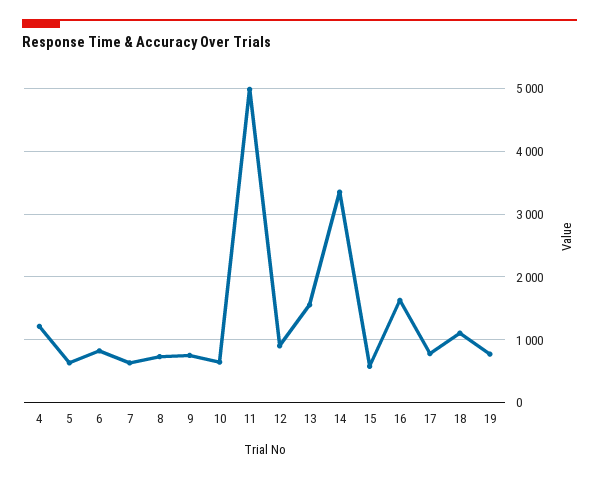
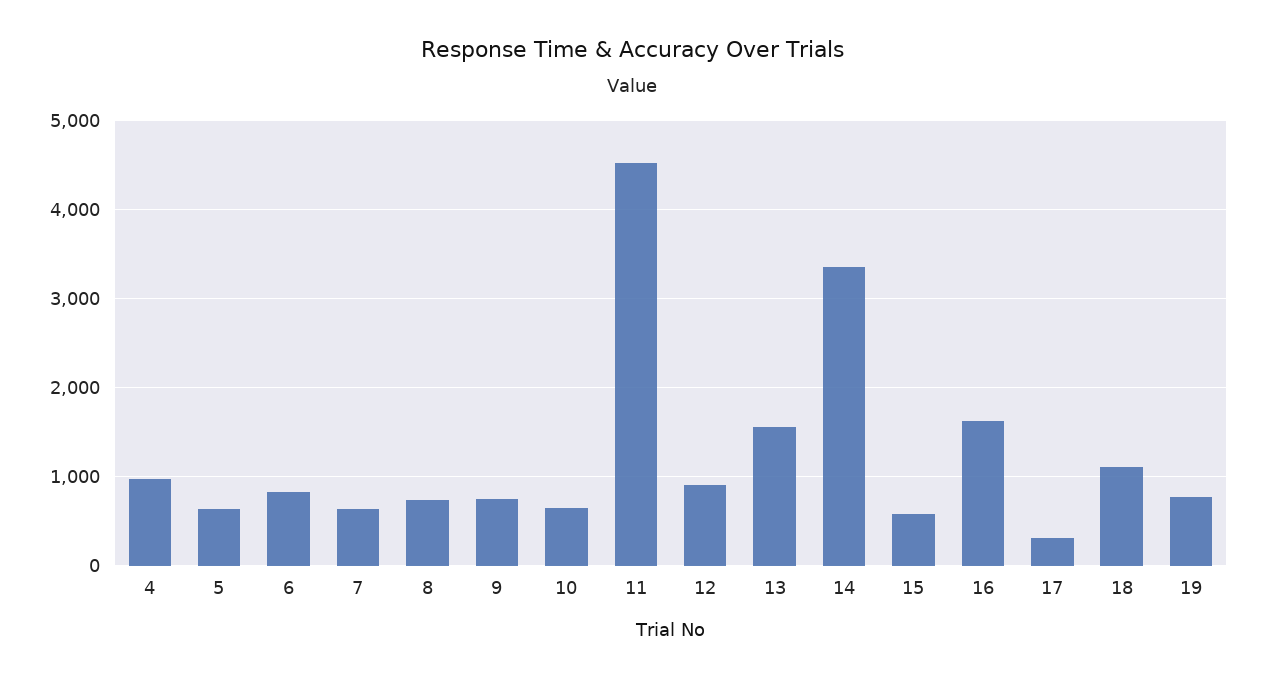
4: 1200 -> 1000
11: 5000 -> 4500
17: 800 -> 300

